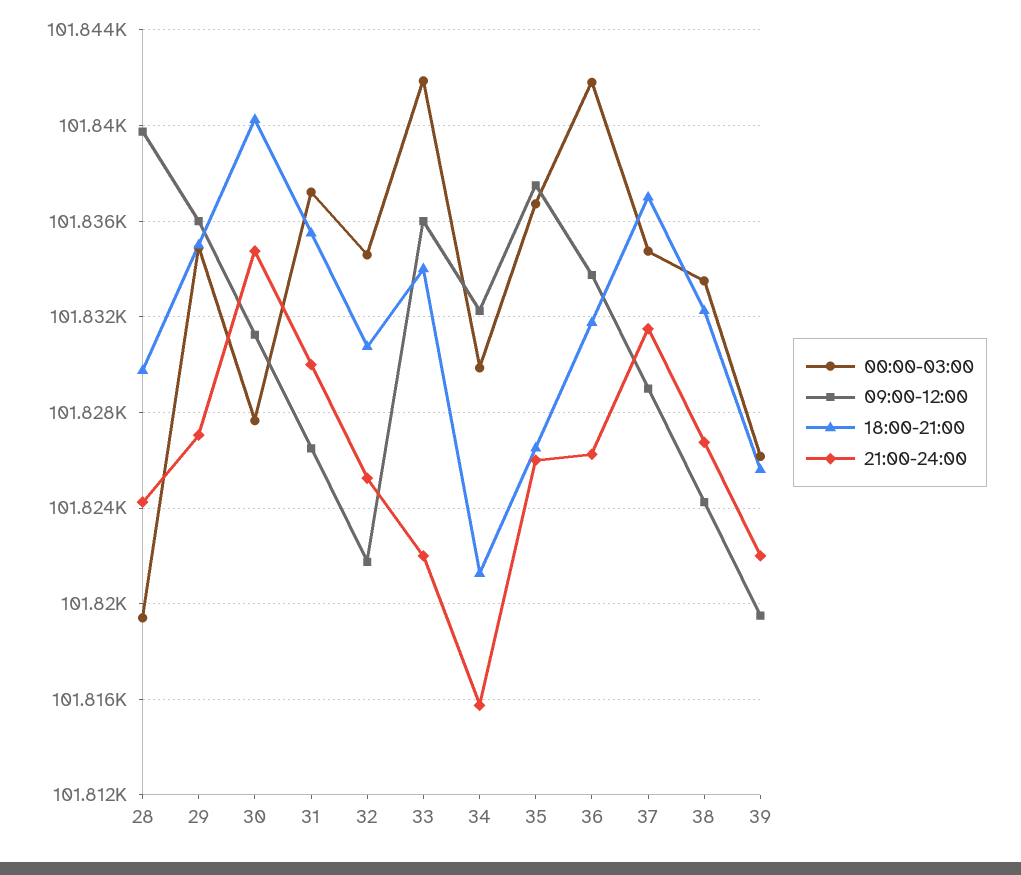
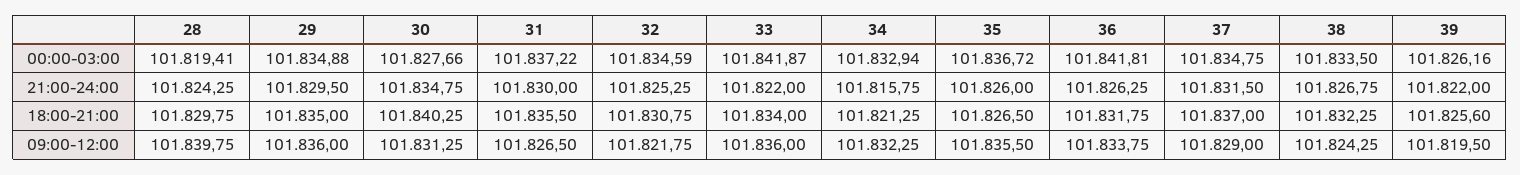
21:00-24:00, 29: 101827 -> 101829.5
00:00-03:00, 34: 101830 -> 101832.94
09:00-12:00, 35: 101837.5 -> 101835.5

